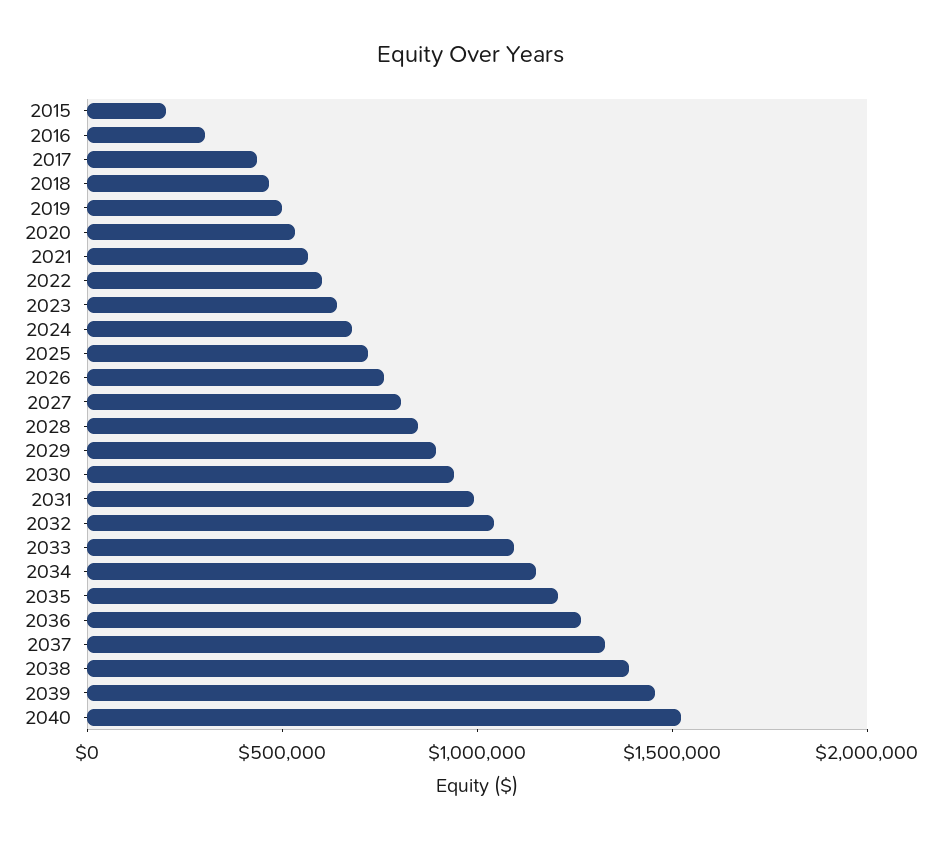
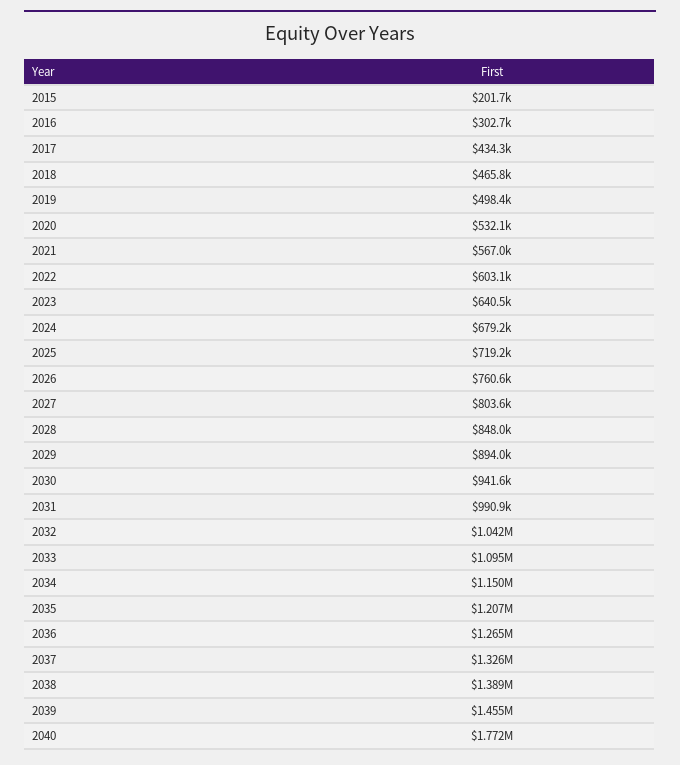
2040: 1500000 -> 1772000

